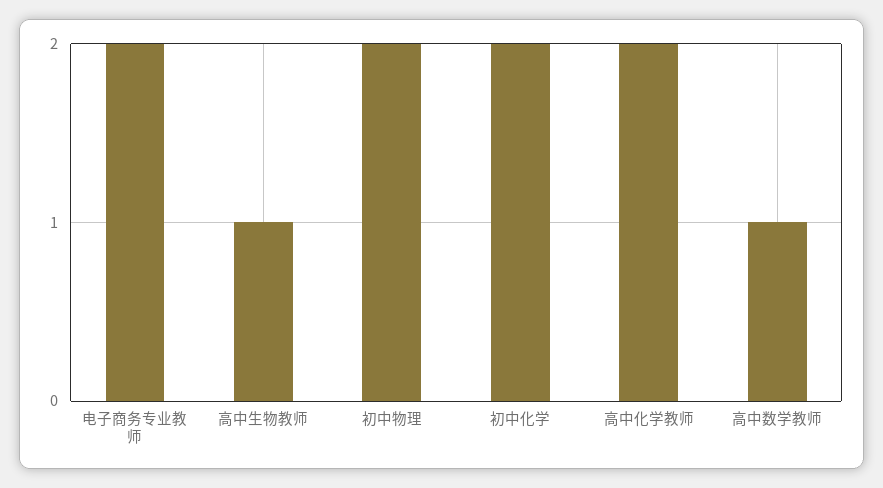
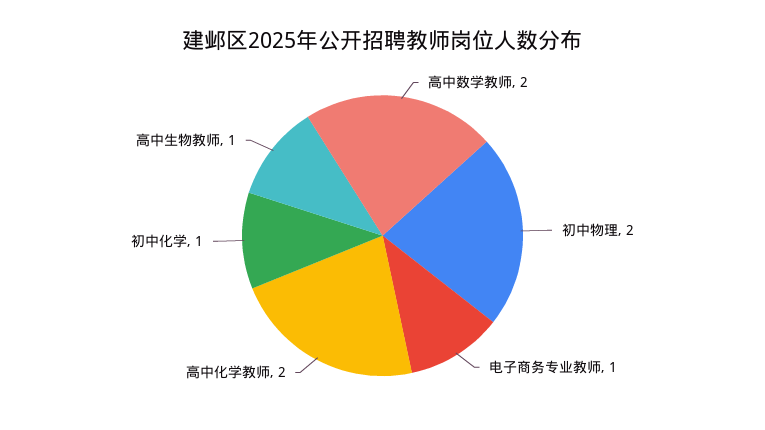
电子商务专业教师: 2 -> 1
初中化学: 2 -> 1
高中数学教师: 1 -> 2

